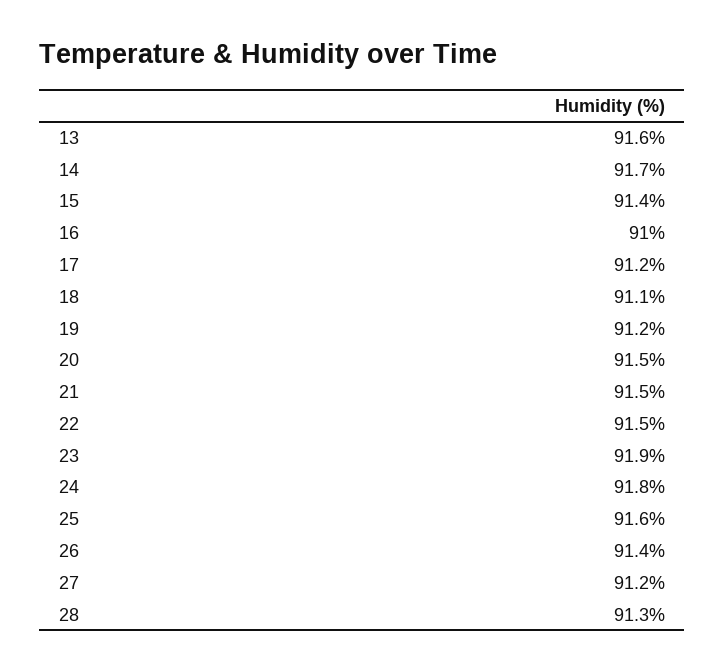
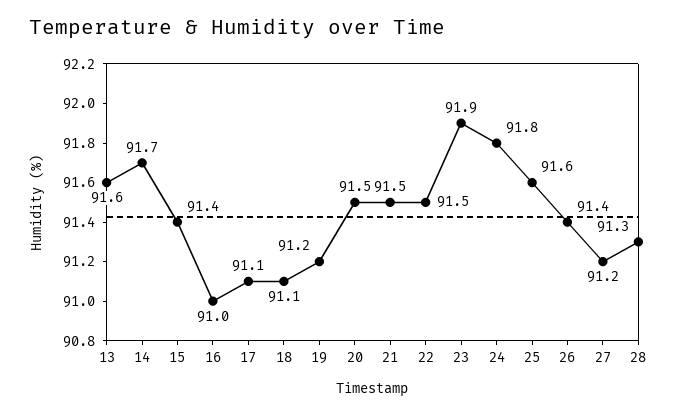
17: 91.2 -> 91.1

